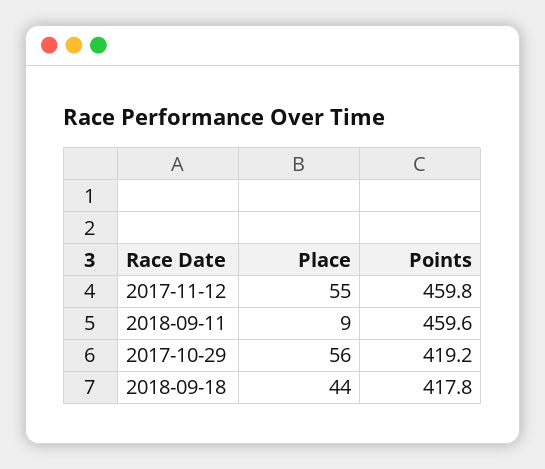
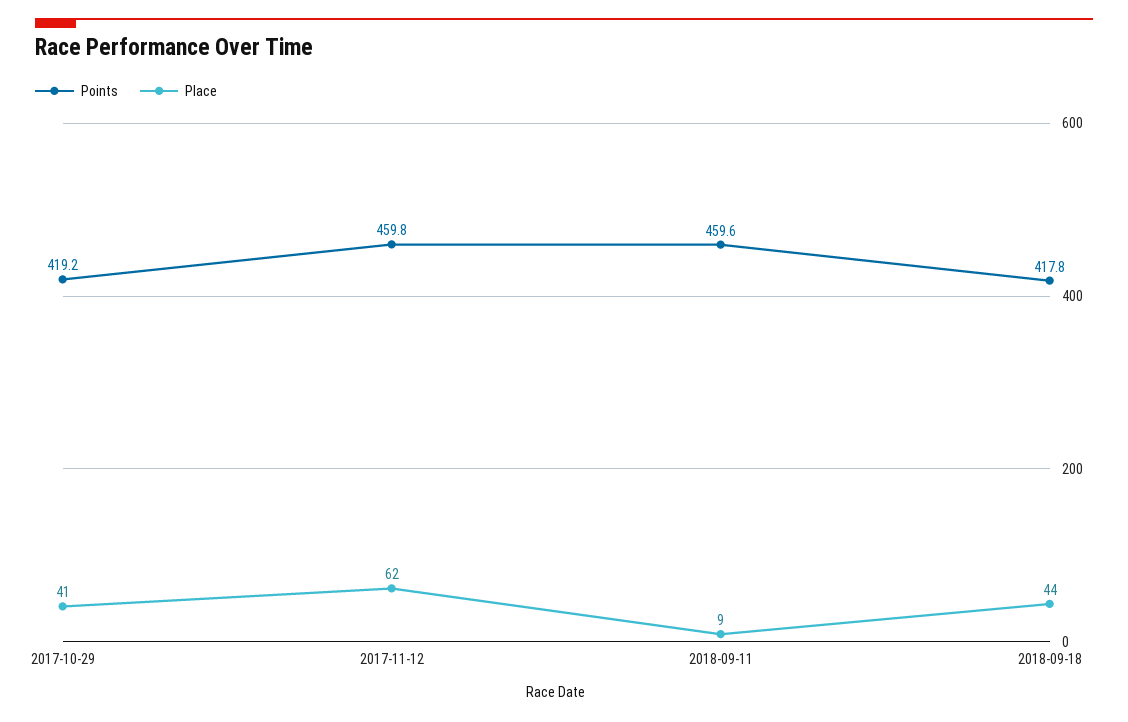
Place, 2017-11-12: 55 -> 62
Place, 2017-10-29: 56 -> 41

